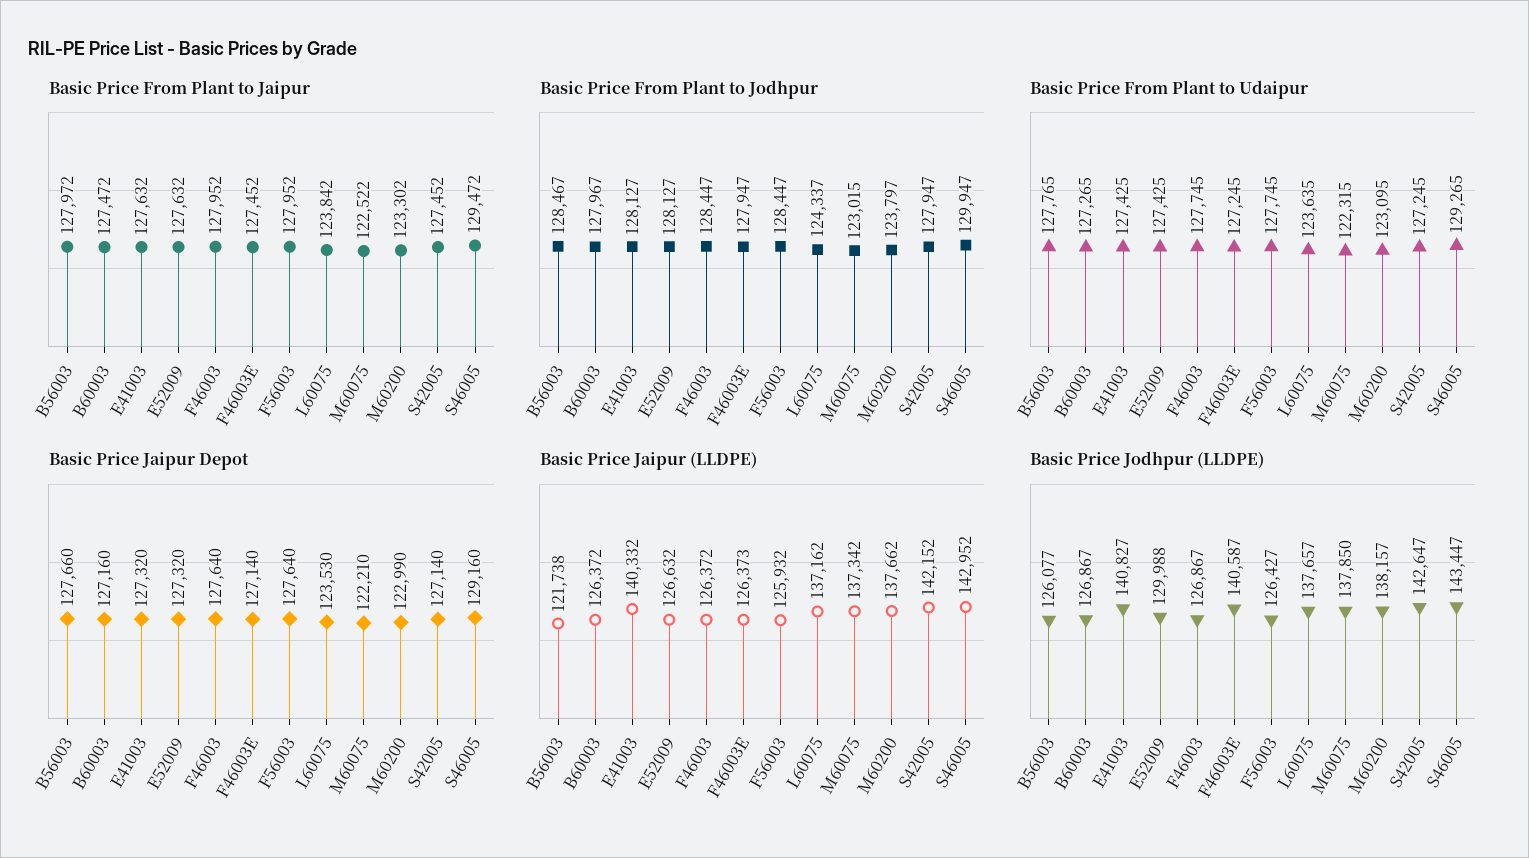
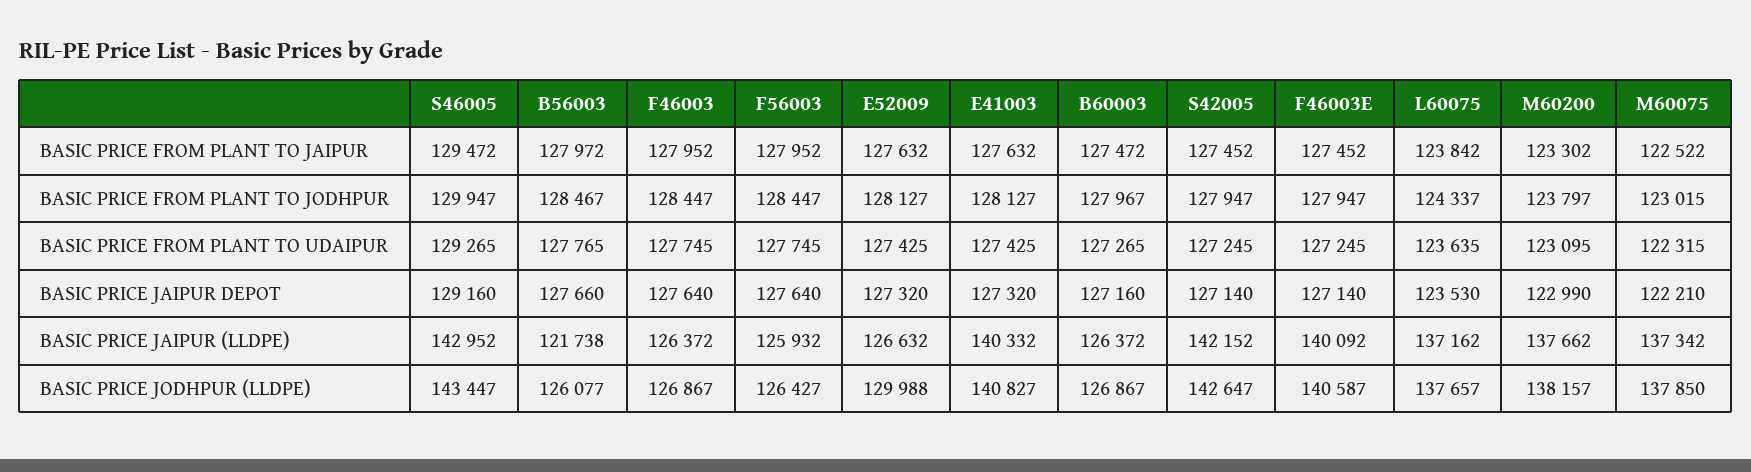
Basic Price Jaipur (LLDPE), F46003E: 126373 -> 140092

